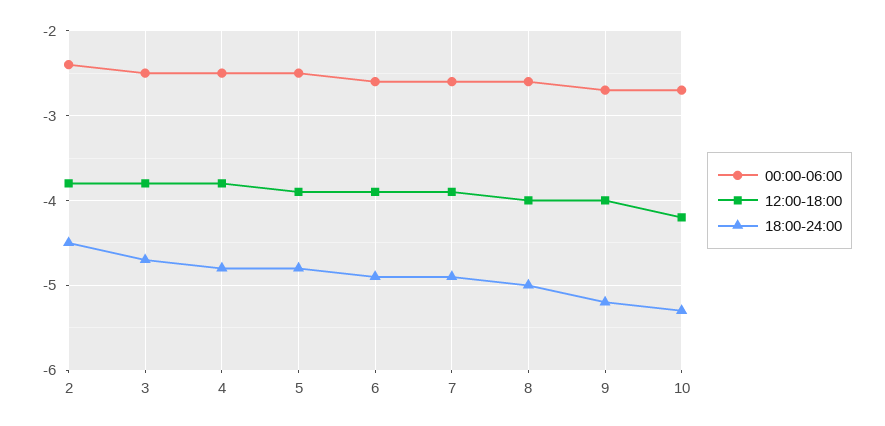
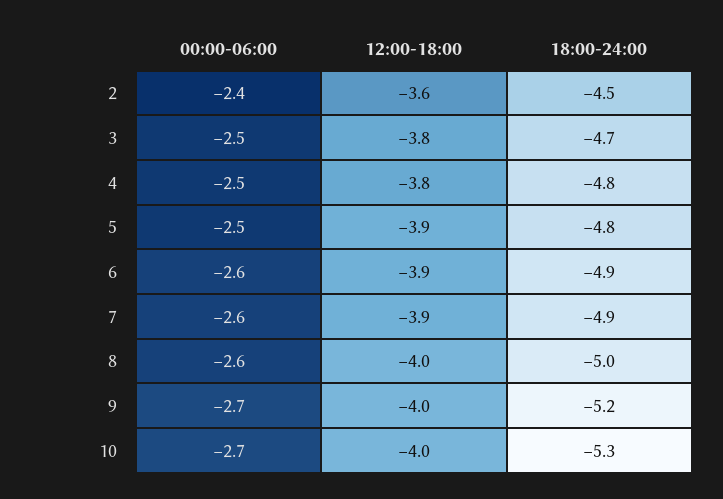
12:00-18:00, 2: -3.8 -> -3.6
12:00-18:00, 10: -4.2 -> -4

